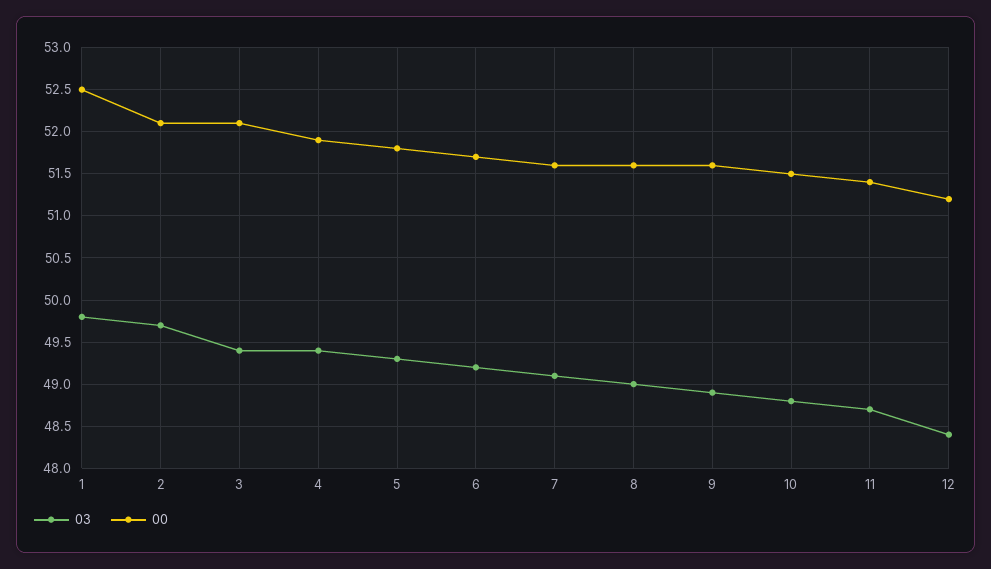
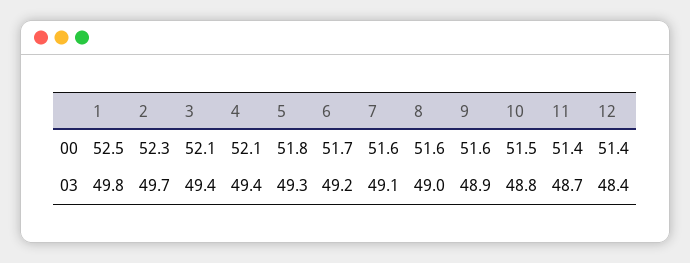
00, 2: 52.1 -> 52.3
00, 4: 51.9 -> 52.1
00, 12: 51.2 -> 51.4

